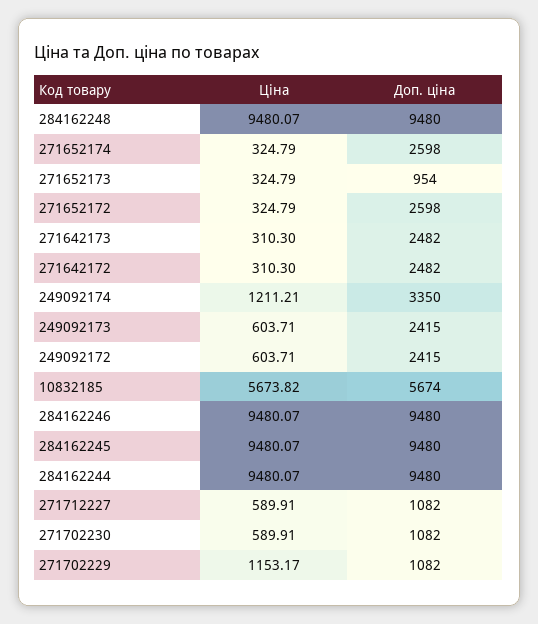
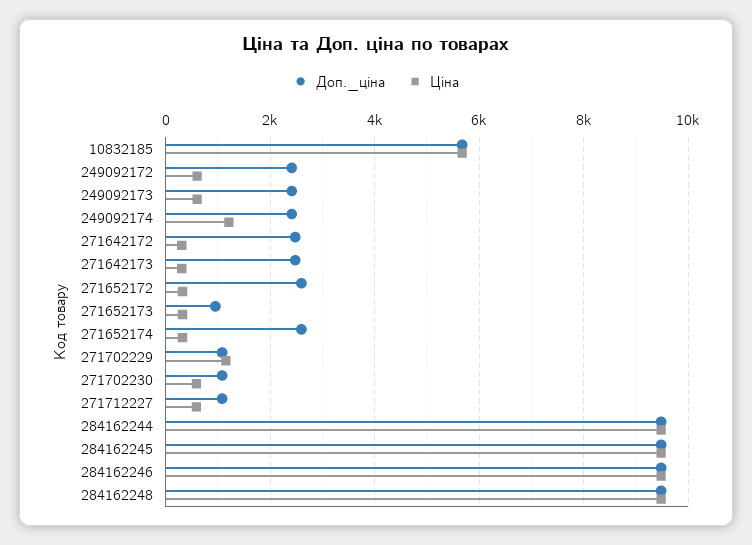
Доп. ціна, 249092174: 3350 -> 2400

